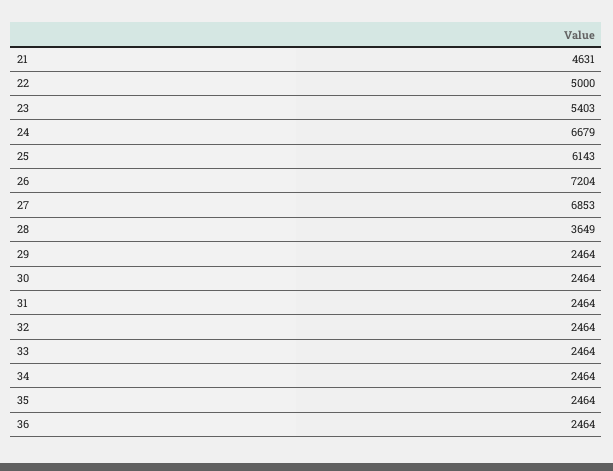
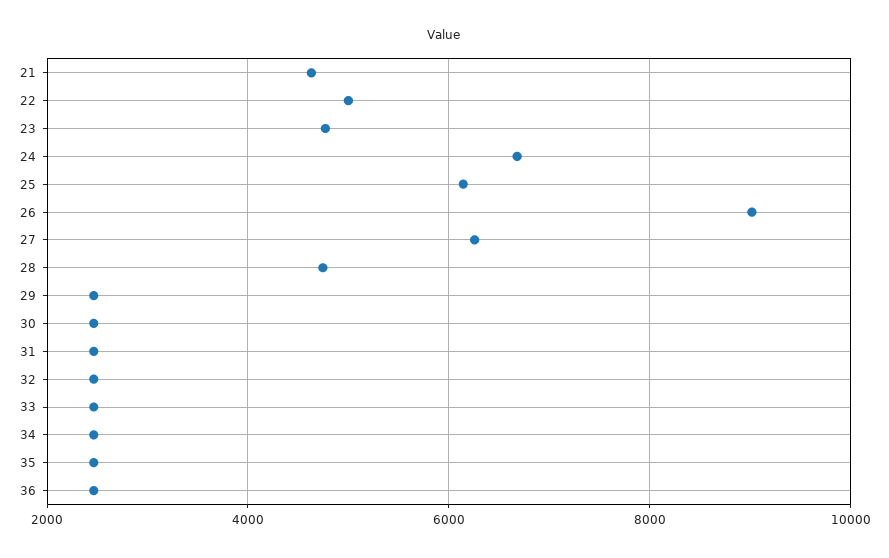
23: 5403 -> 4800
26: 7204 -> 9000
27: 6853 -> 6200
28: 3649 -> 4800

